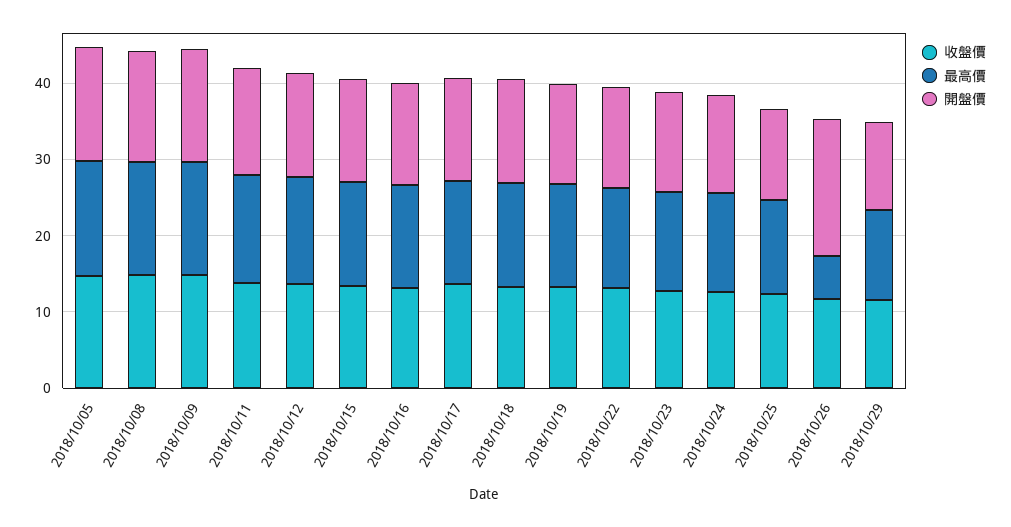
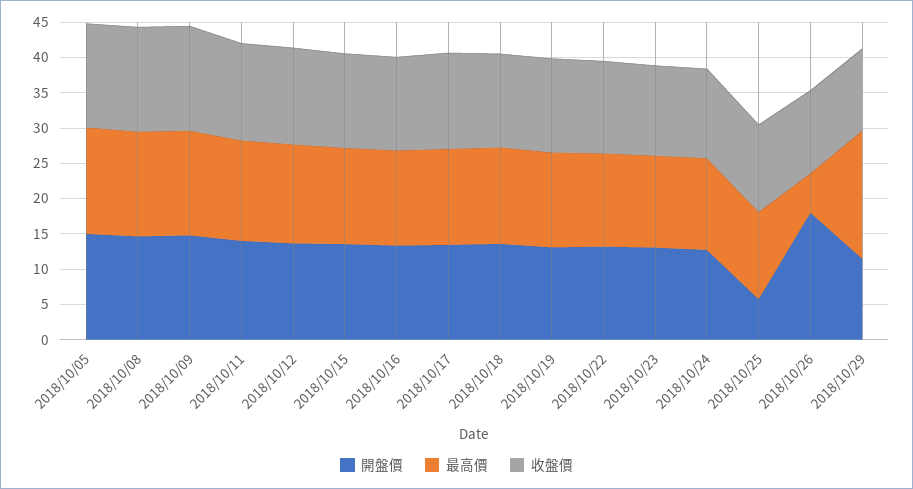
開盤價, 2018/10/25: 12 -> 5
最高價, 2018/10/29: 12 -> 17.5

